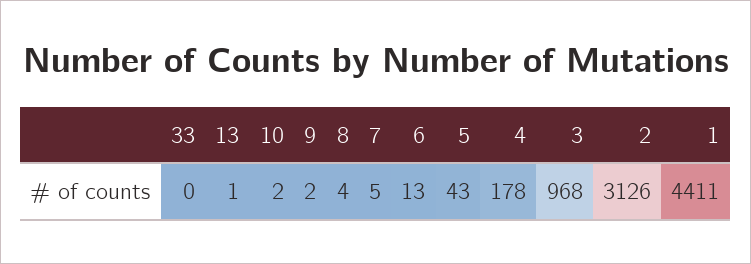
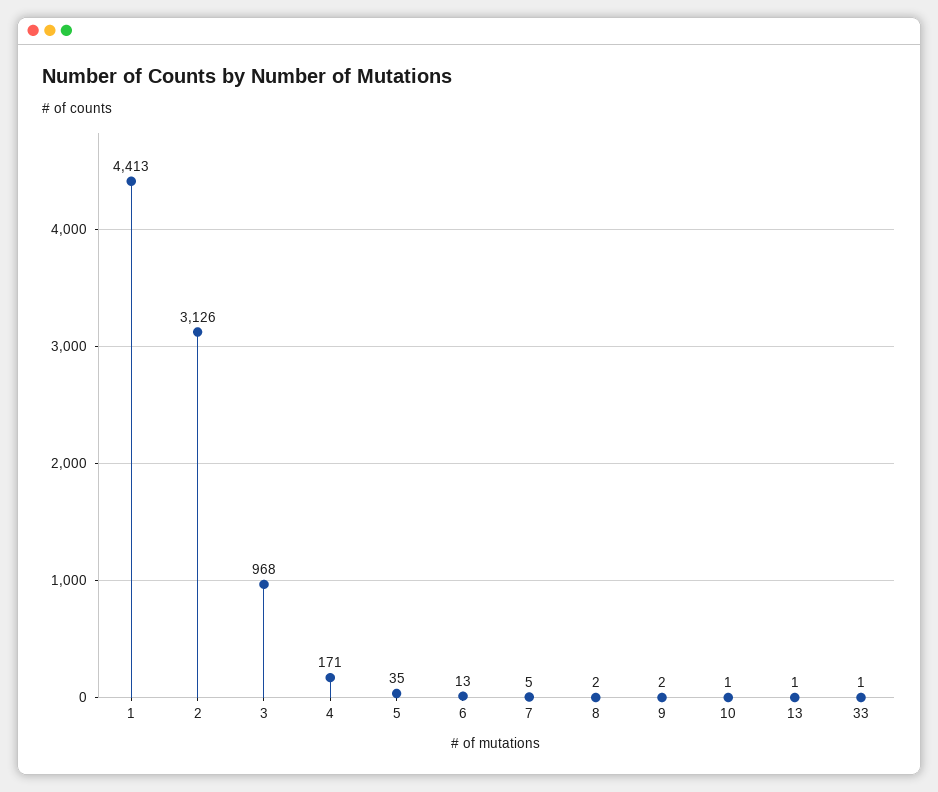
33: 0 -> 1
10: 2 -> 1
8: 4 -> 2
5: 43 -> 35
4: 178 -> 171
1: 4411 -> 4413

